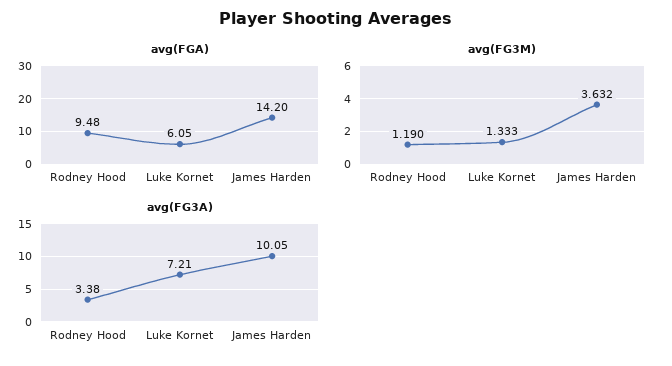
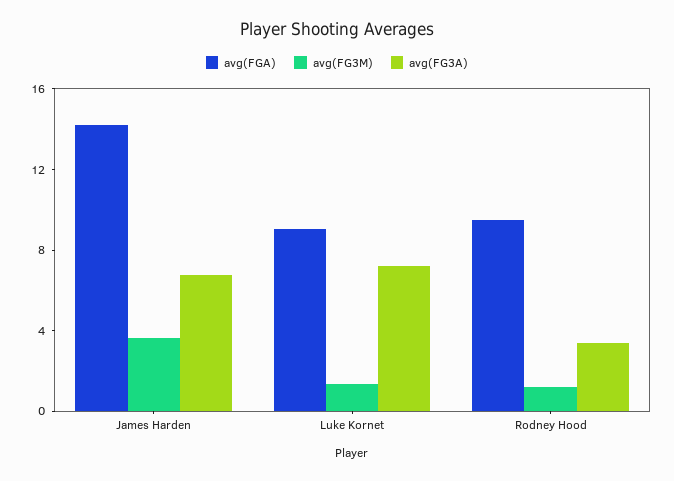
avg(FGA), Luke Kornet: 6.05 -> 9
avg(FG3A), James Harden: 10.05 -> 7

